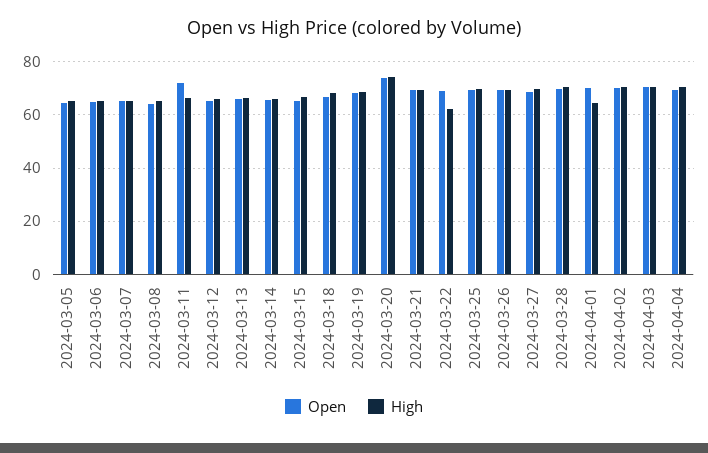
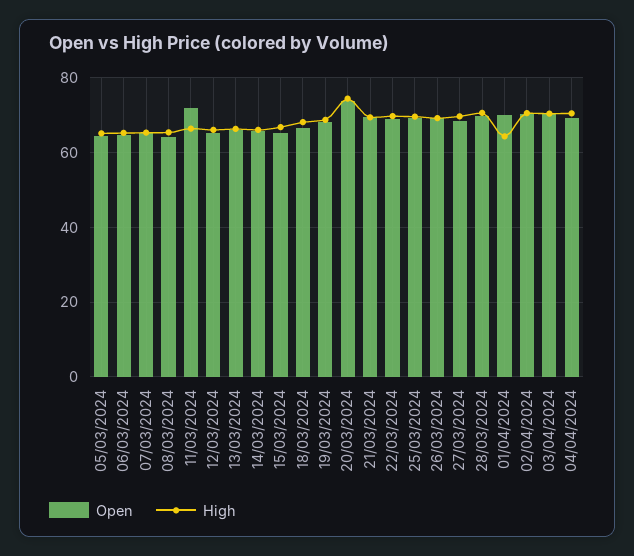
High, 2024-03-22: 62.5 -> 70

